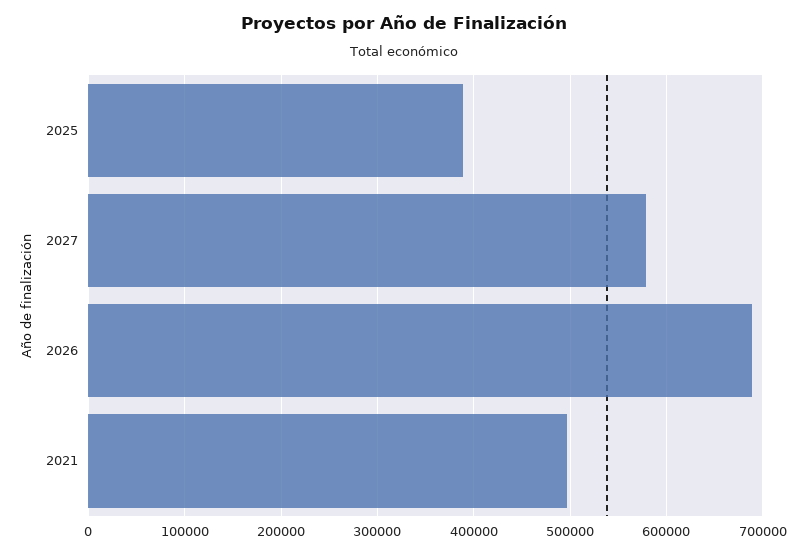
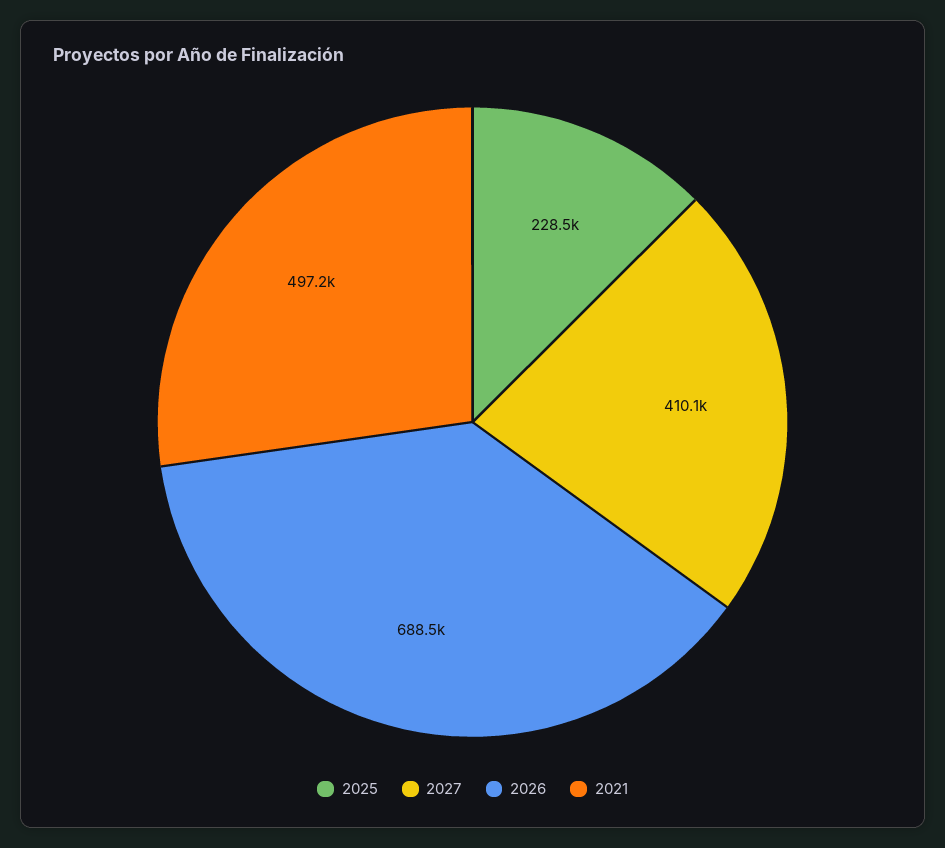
2025: 390000 -> 228500
2027: 580000 -> 410100

